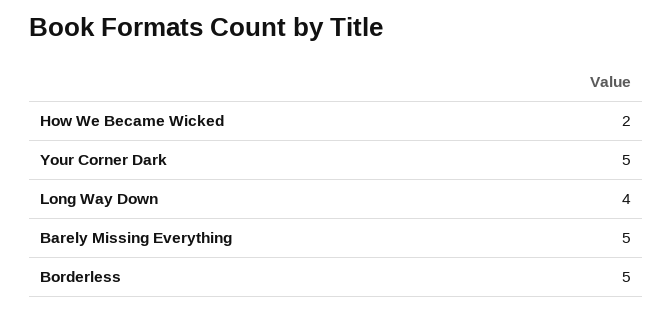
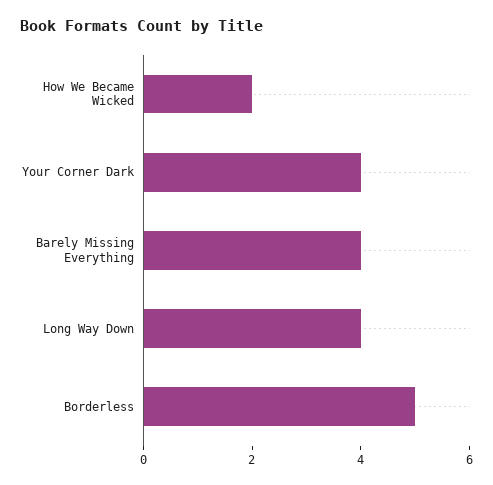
Your Corner Dark: 5 -> 4
Barely Missing Everything: 5 -> 4

